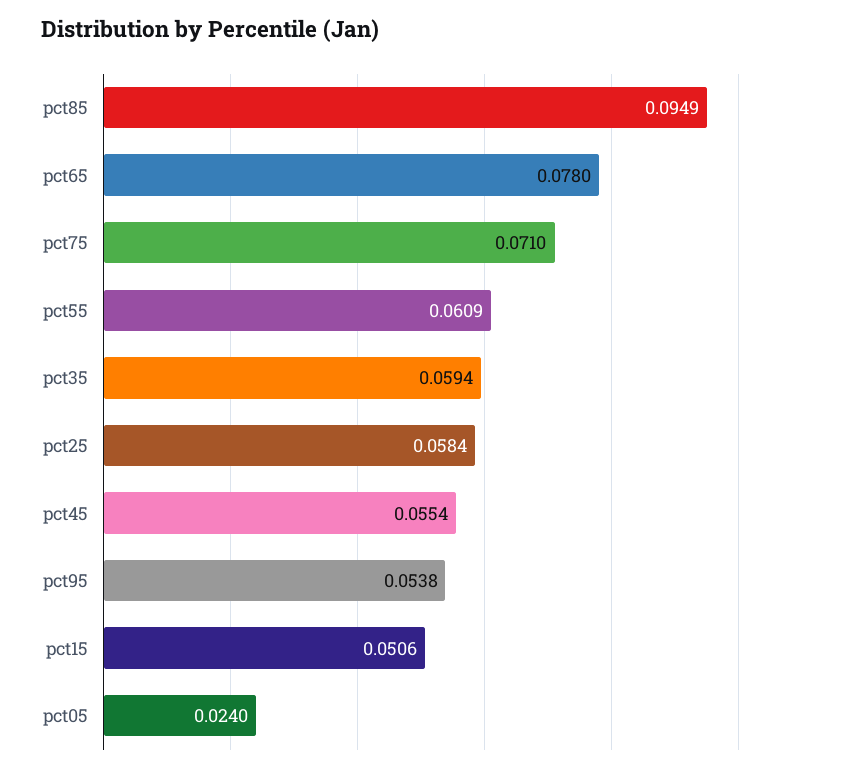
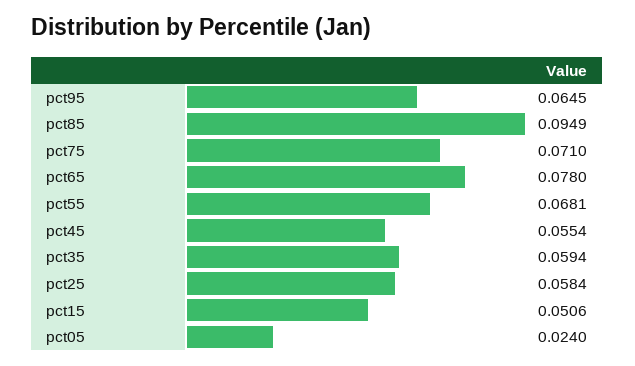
pct55: 0.0609 -> 0.0681
pct95: 0.0538 -> 0.0645

